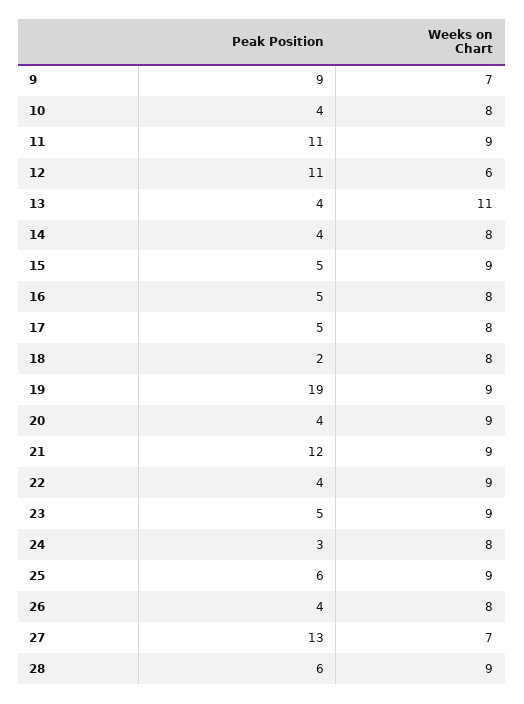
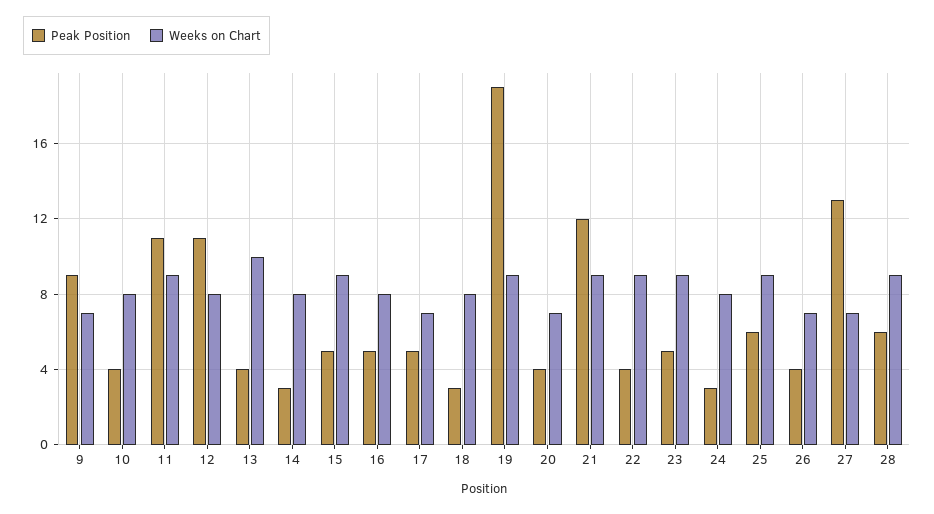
Weeks on Chart, 12: 6 -> 8
Weeks on Chart, 13: 11 -> 10
Peak Position, 14: 4 -> 3
Weeks on Chart, 17: 8 -> 7
Peak Position, 18: 2 -> 3
Weeks on Chart, 20: 9 -> 7
Weeks on Chart, 26: 8 -> 7

